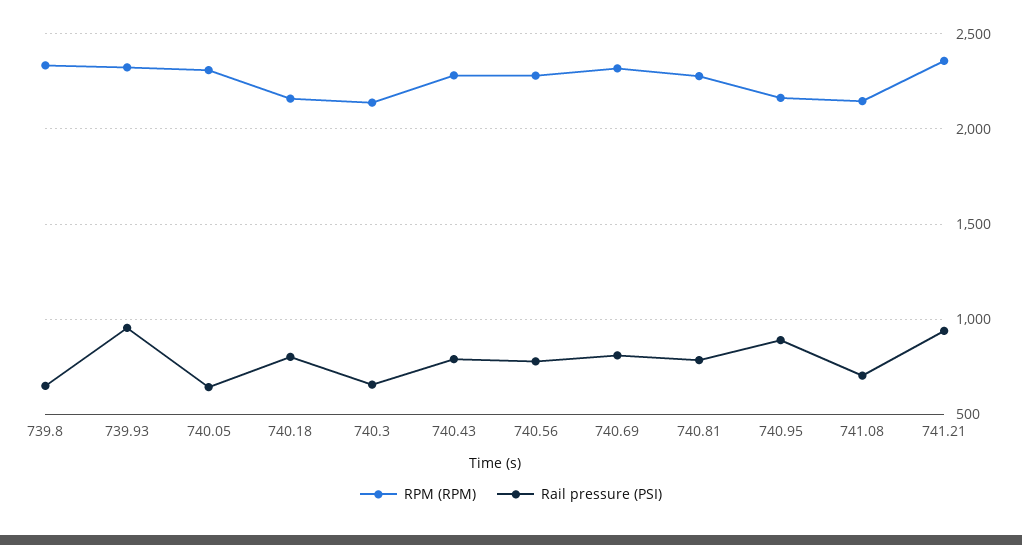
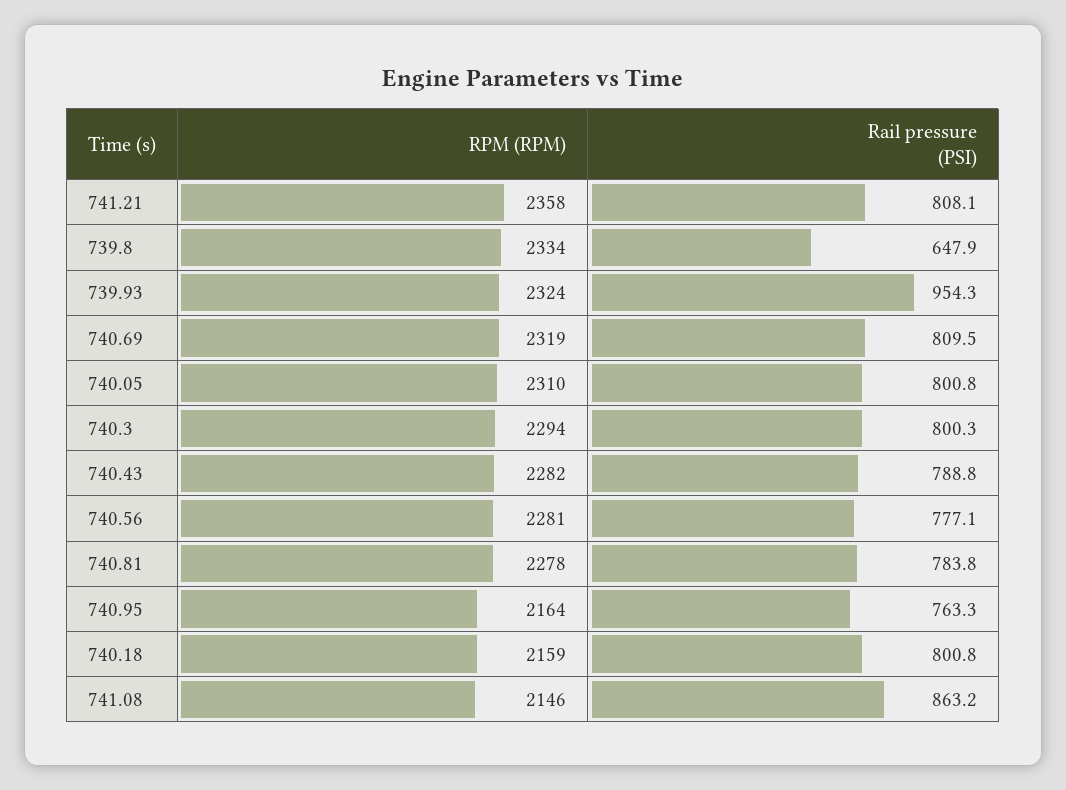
Rail pressure (PSI), 740.05: 650 -> 800.8
RPM (RPM), 740.3: 2150 -> 2294
Rail pressure (PSI), 740.3: 650 -> 800.3
Rail pressure (PSI), 740.95: 900 -> 763.3
Rail pressure (PSI), 741.08: 700 -> 863.2
Rail pressure (PSI), 741.21: 950 -> 808.1

